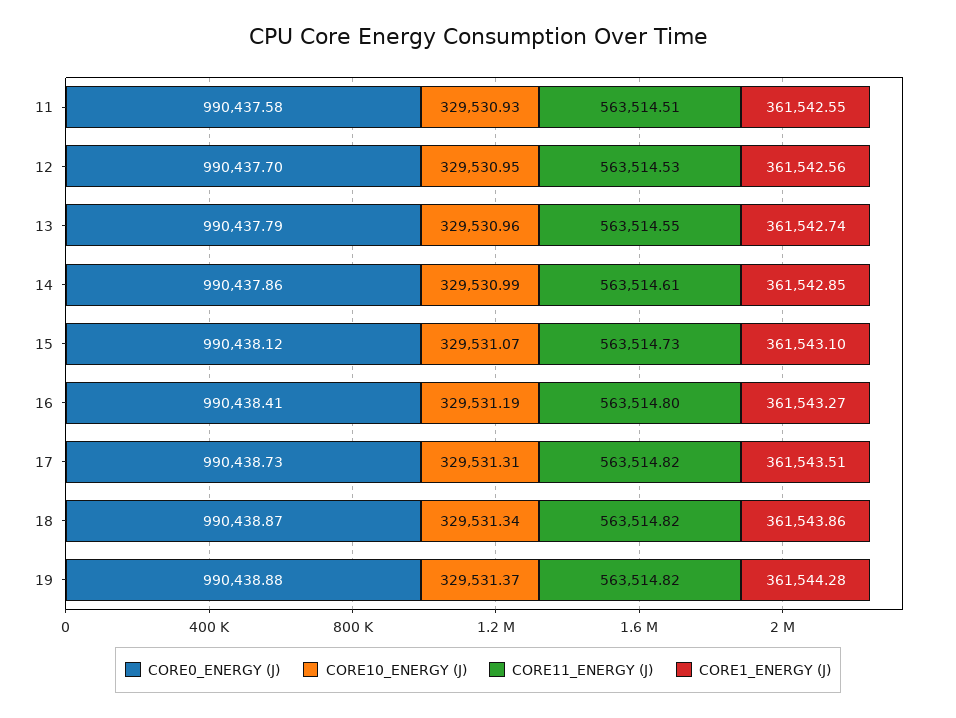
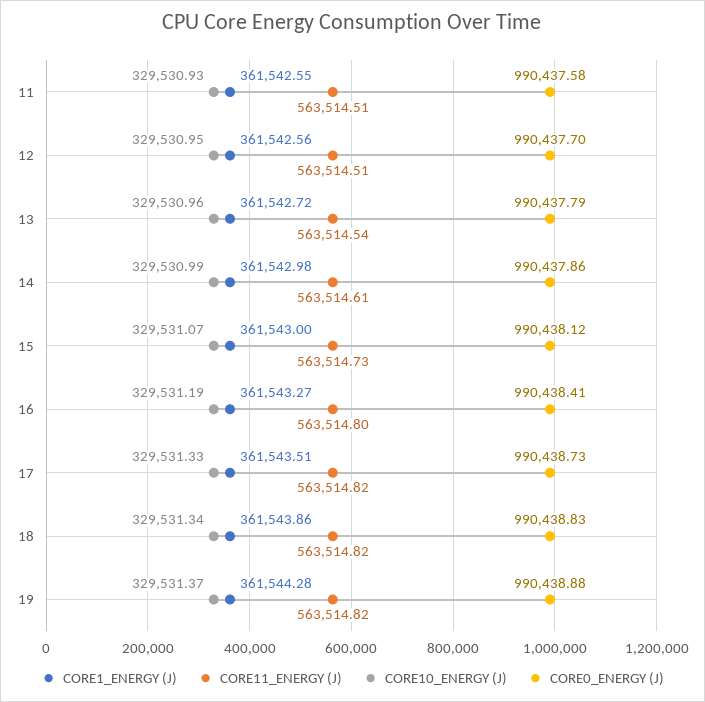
CORE11_ENERGY (J), 12: 563514.53 -> 563514.51
CORE11_ENERGY (J), 13: 563514.55 -> 563514.54
CORE1_ENERGY (J), 13: 361542.74 -> 361542.72
CORE1_ENERGY (J), 14: 361542.85 -> 361542.98
CORE1_ENERGY (J), 15: 361543.1 -> 361543
CORE10_ENERGY (J), 17: 329531.31 -> 329531.33
CORE0_ENERGY (J), 18: 990438.87 -> 990438.83

